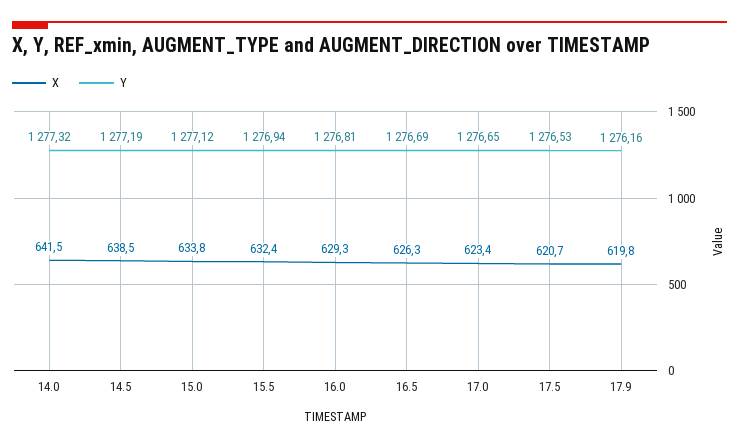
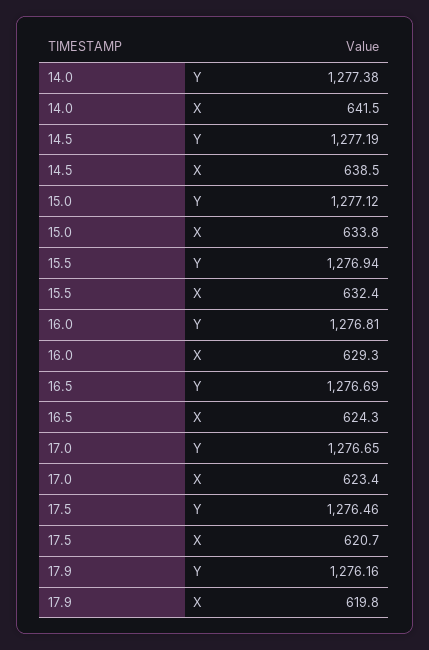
Y, 14.0: 1277.32 -> 1277.38
X, 16.5: 626.3 -> 624.3
Y, 17.5: 1276.53 -> 1276.46

